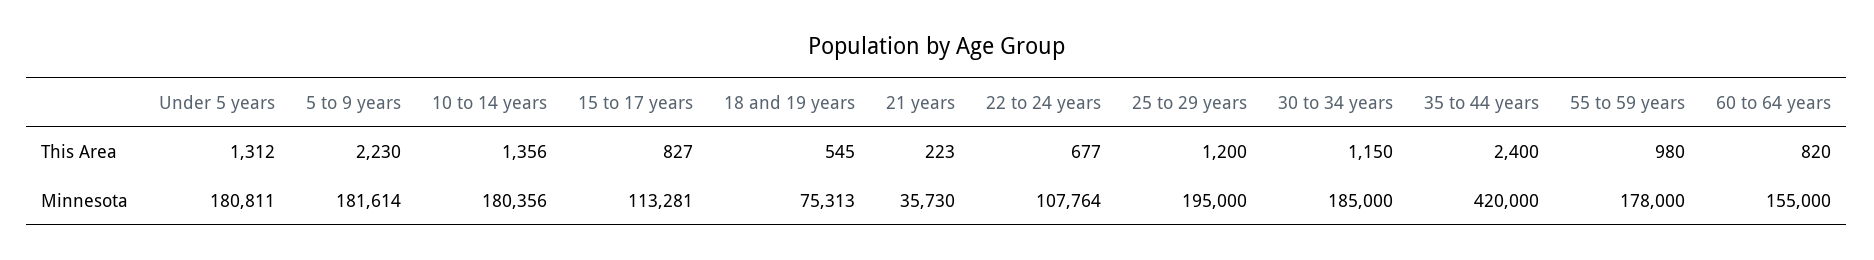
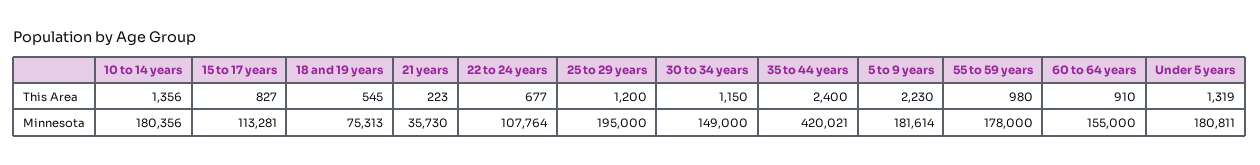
Under 5 years, This Area: 1312 -> 1319
60 to 64 years, This Area: 820 -> 910
30 to 34 years, Minnesota: 185000 -> 149000
35 to 44 years, Minnesota: 420000 -> 420021

